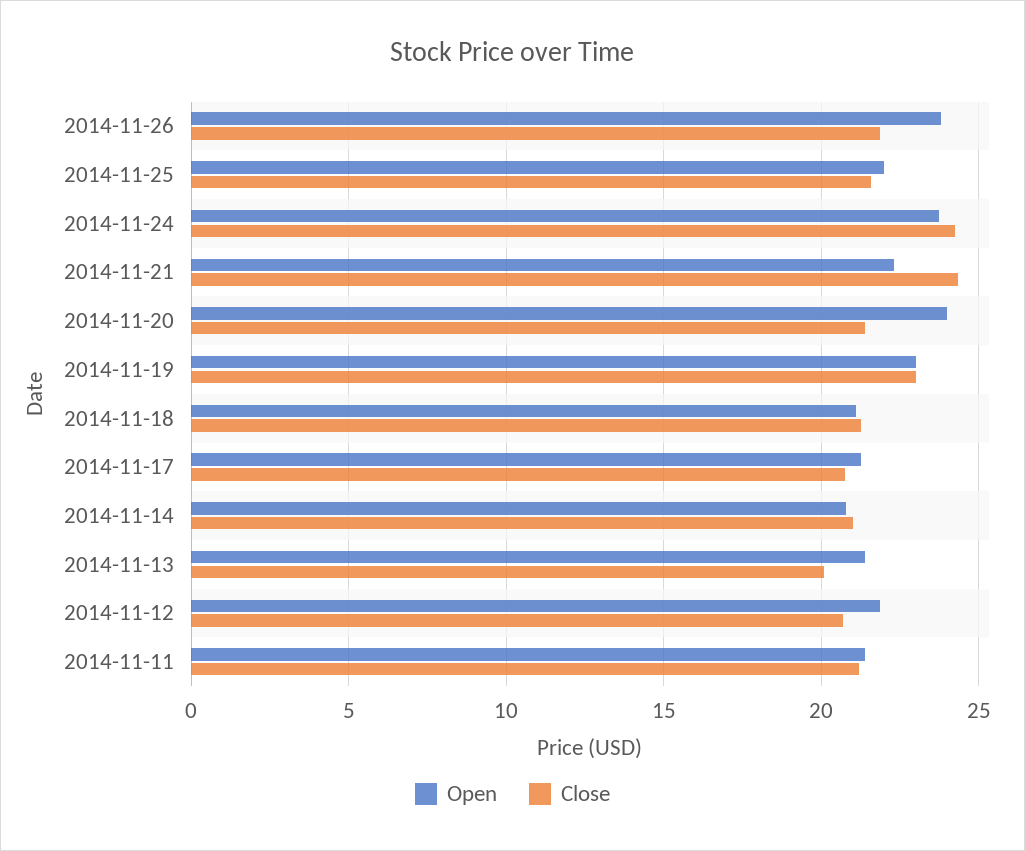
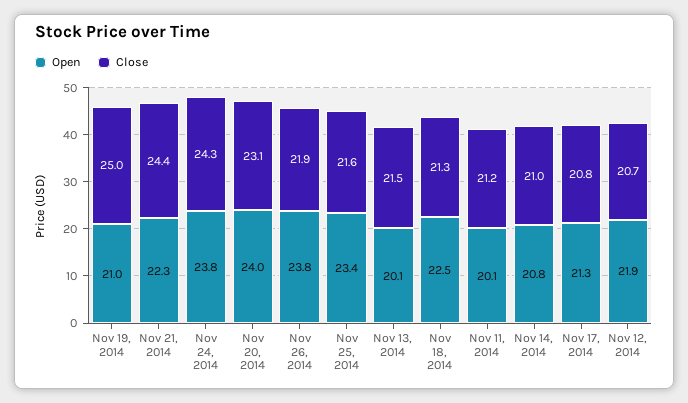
Open, 2014-11-25: 22 -> 23.4
Close, 2014-11-20: 21.5 -> 23.1
Open, 2014-11-19: 23 -> 21
Close, 2014-11-19: 23 -> 25
Open, 2014-11-18: 21 -> 22.5
Open, 2014-11-13: 21.5 -> 20.1
Close, 2014-11-13: 20 -> 21.5
Open, 2014-11-11: 21.5 -> 20.1

